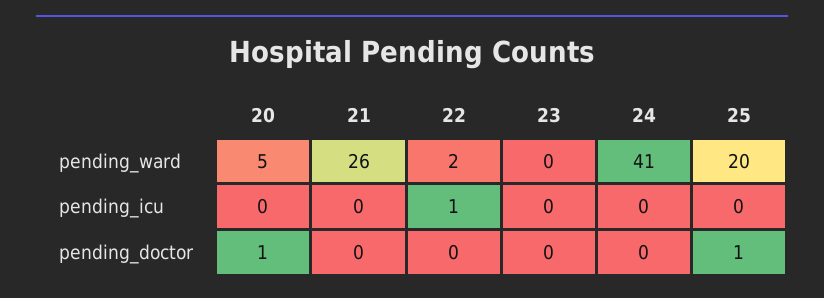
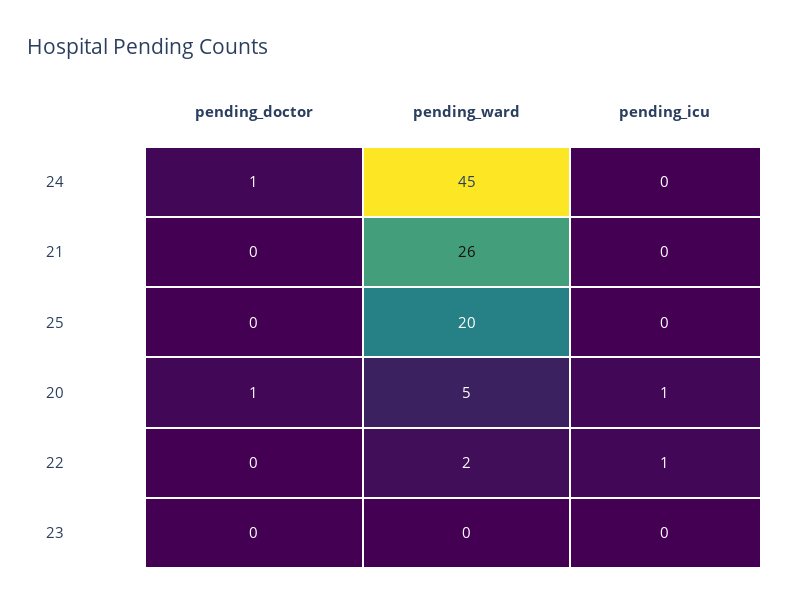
24, pending_ward: 41 -> 45
20, pending_icu: 0 -> 1
24, pending_doctor: 0 -> 1
25, pending_doctor: 1 -> 0

